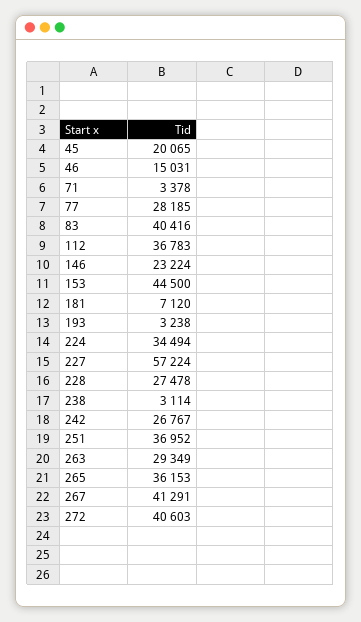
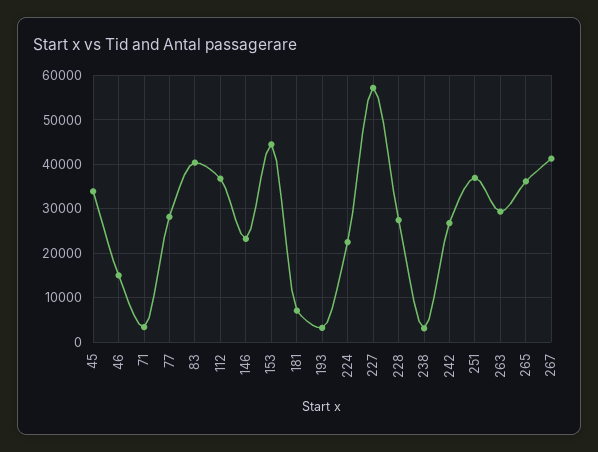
45: 20065 -> 34000
224: 34494 -> 22000
272: 40603 -> none

